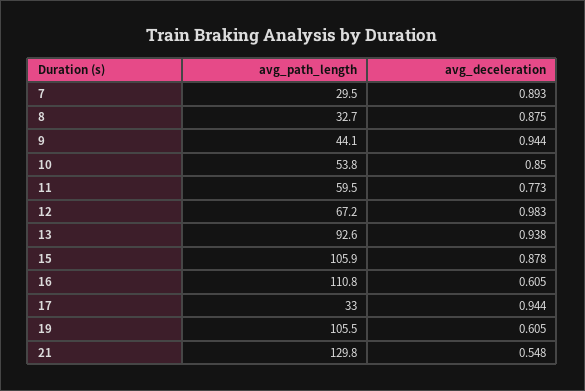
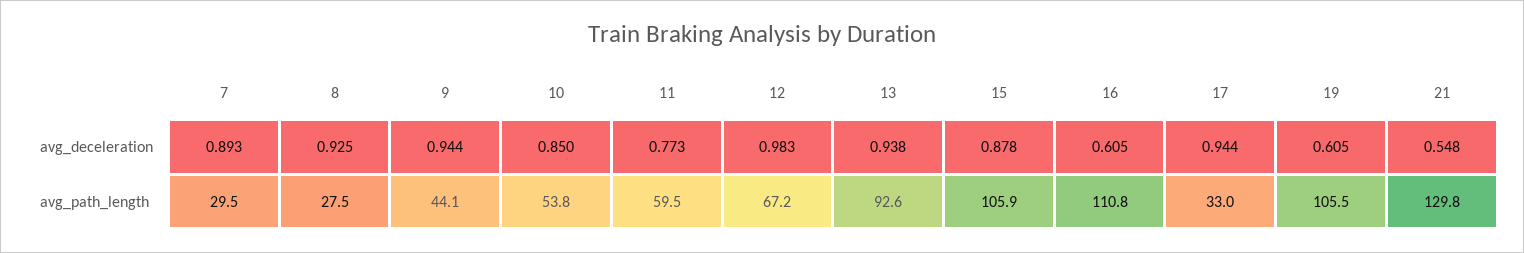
avg_path_length, 8: 32.7 -> 27.5
avg_deceleration, 8: 0.875 -> 0.925

